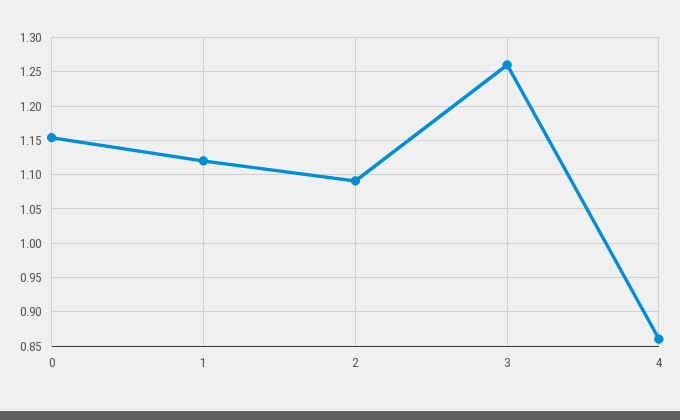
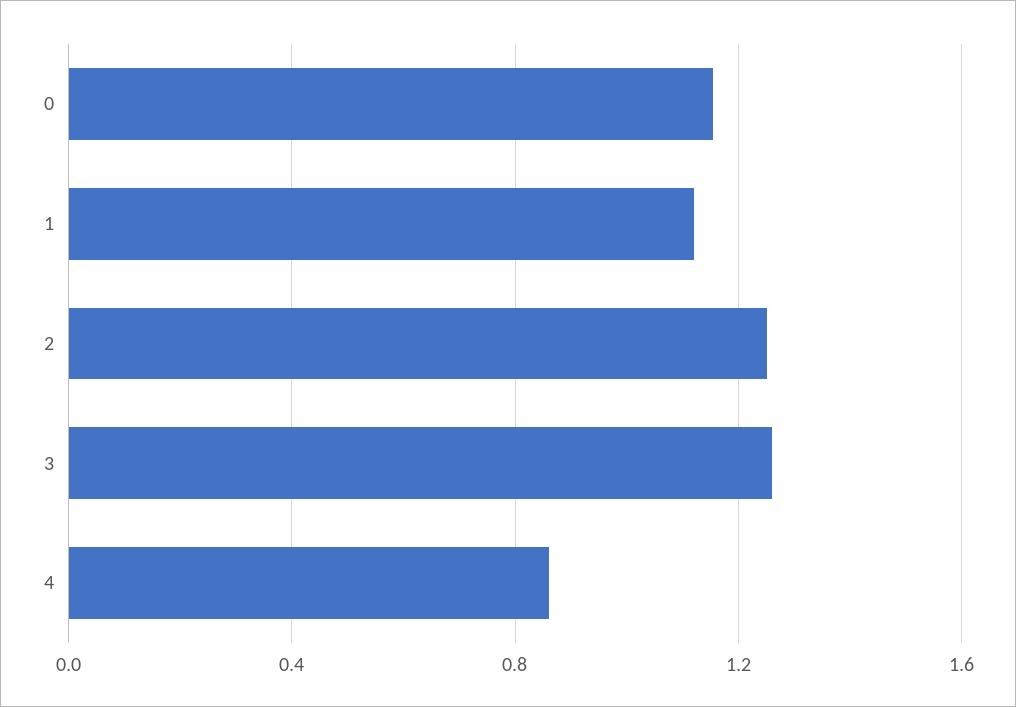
2: 1.09 -> 1.25

